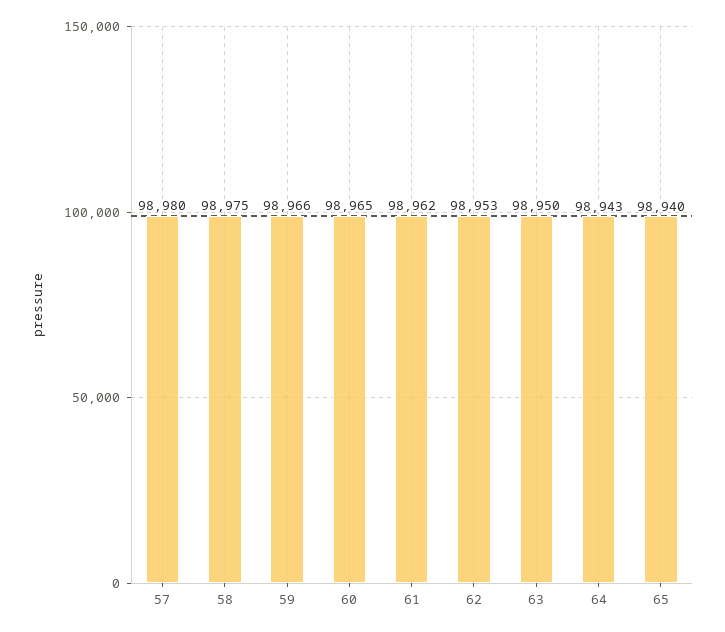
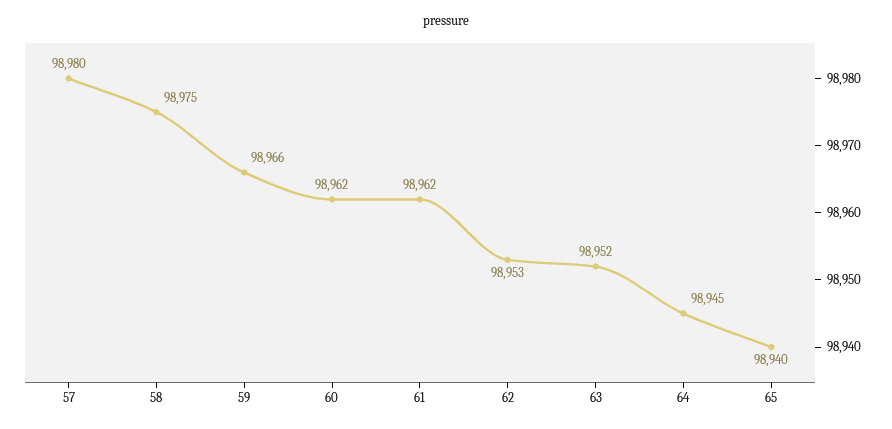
60: 98965 -> 98962
63: 98950 -> 98952
64: 98943 -> 98945

